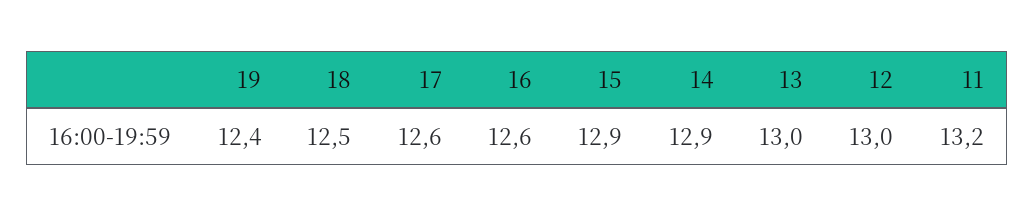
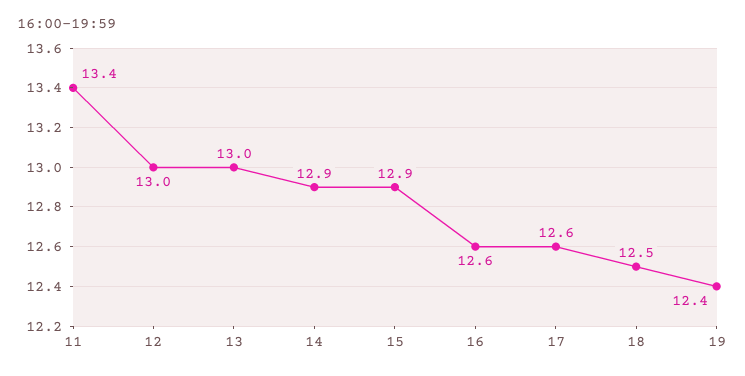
11: 13.2 -> 13.4

